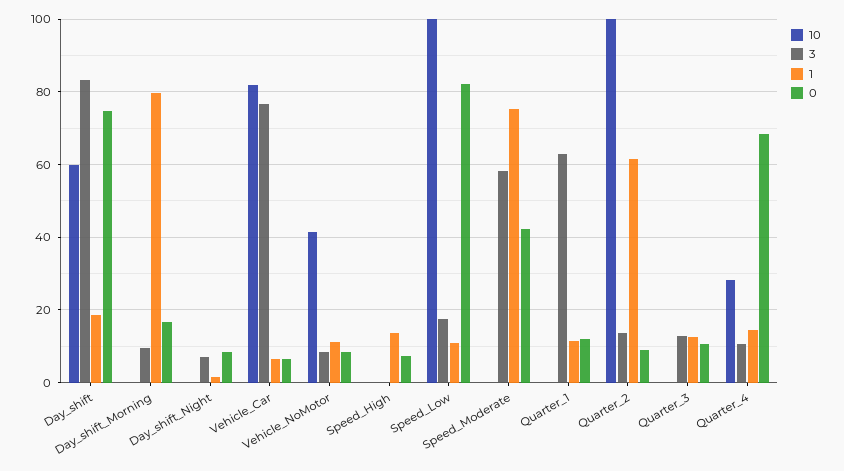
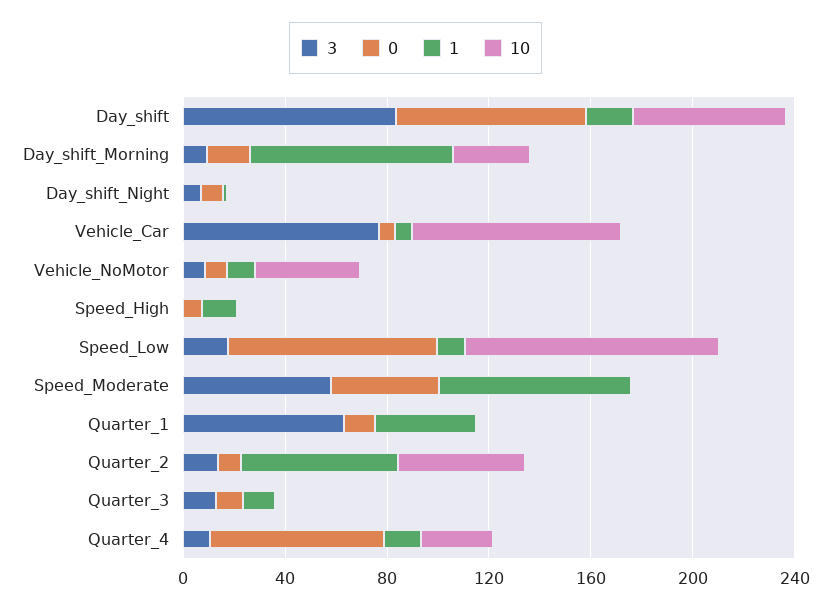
10, Day_shift_Morning: 0 -> 30
1, Quarter_1: 12 -> 40
10, Quarter_2: 100 -> 50

